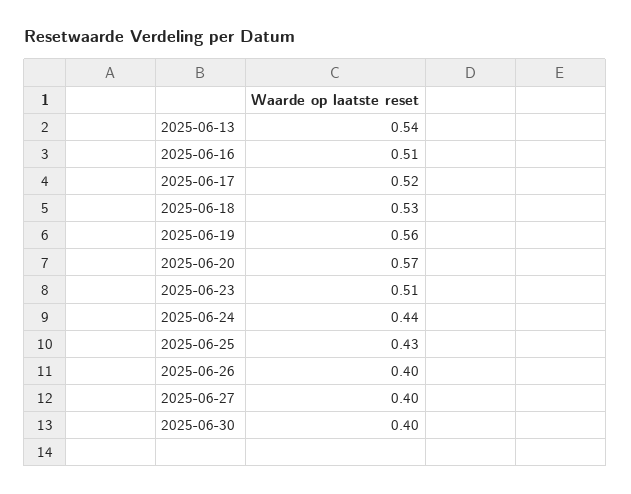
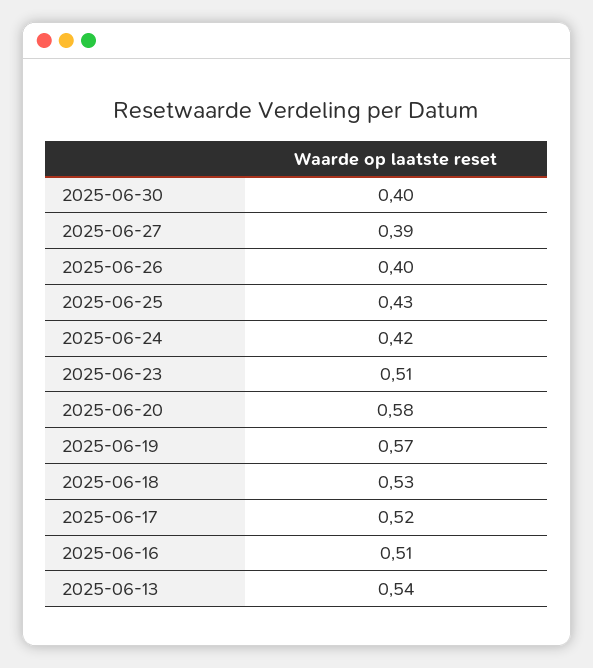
2025-06-19: 0.56 -> 0.57
2025-06-20: 0.57 -> 0.58
2025-06-24: 0.44 -> 0.42
2025-06-27: 0.4 -> 0.39

